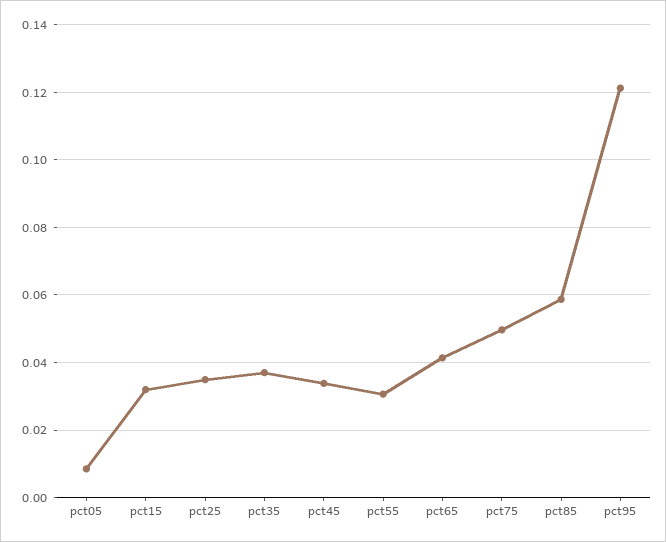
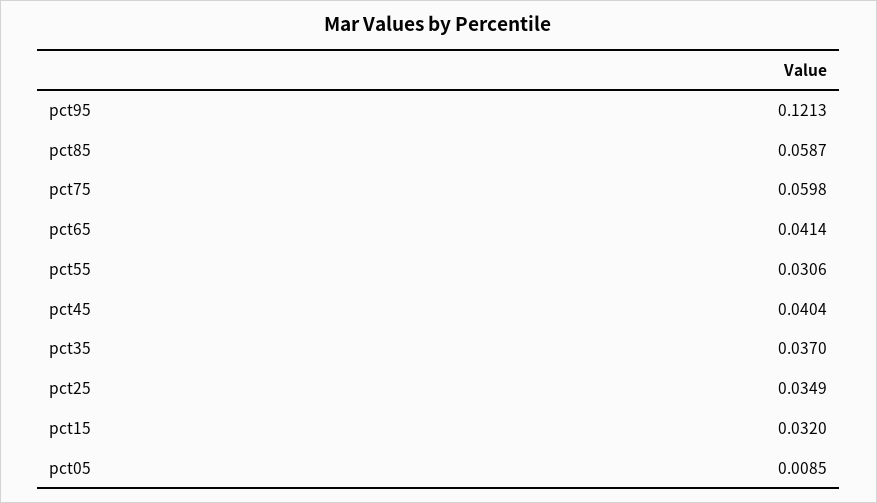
pct45: 0.034 -> 0.0404
pct75: 0.05 -> 0.0598

